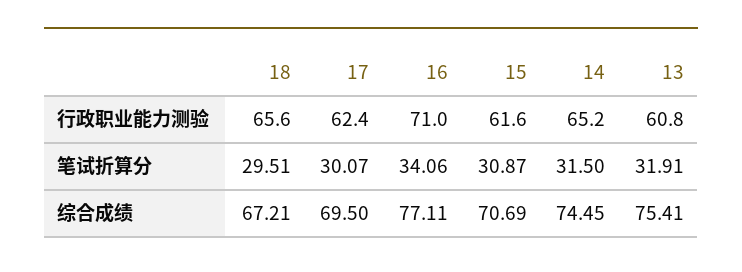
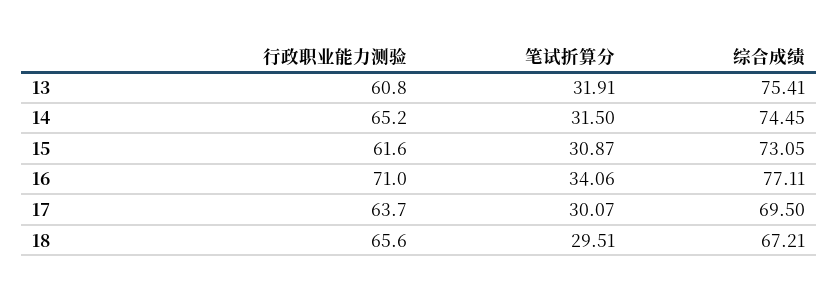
17, 行政职业能力测验: 62.4 -> 63.7
15, 综合成绩: 70.69 -> 73.05

